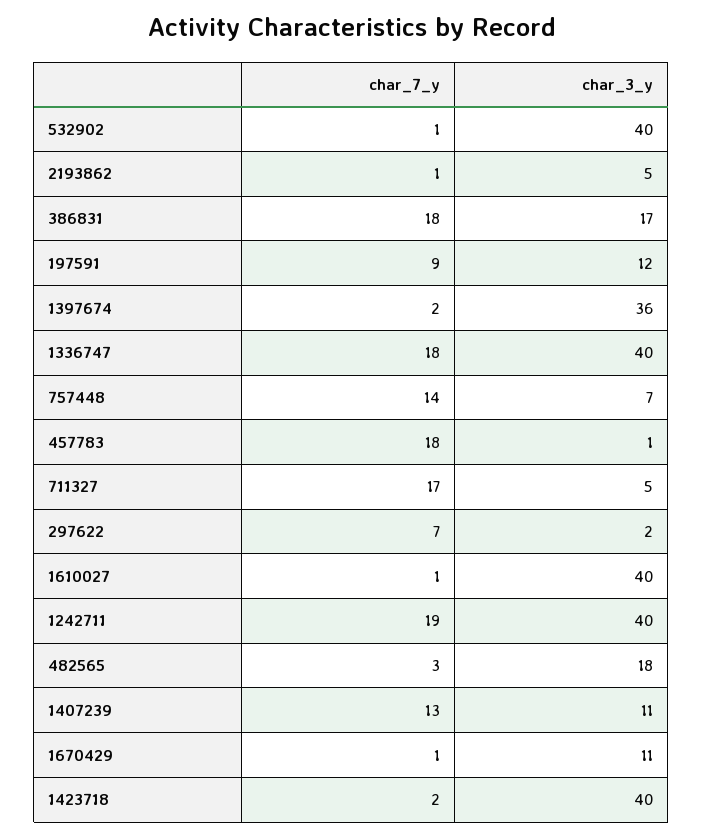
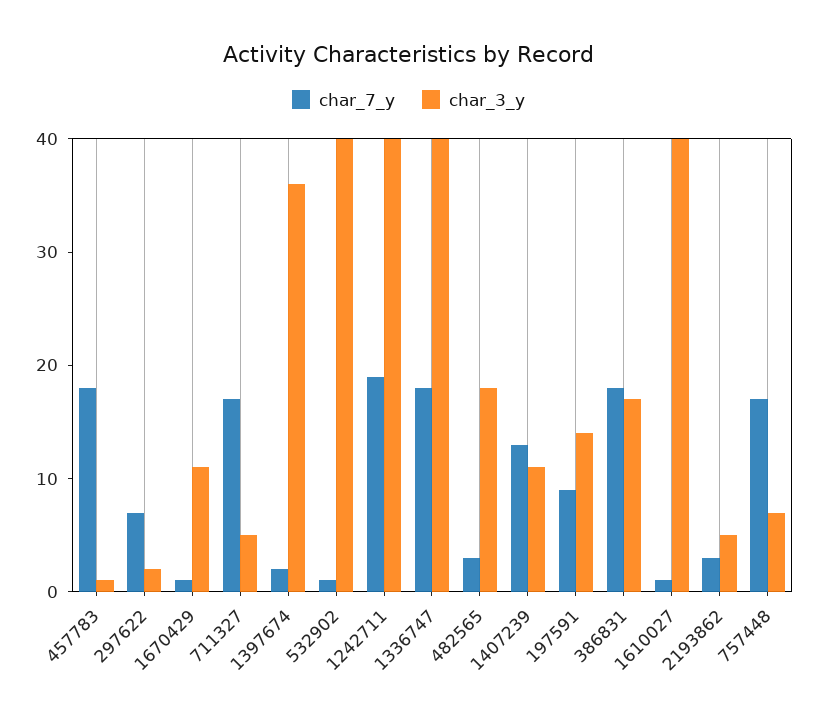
char_7_y, 2193862: 1 -> 3
char_3_y, 197591: 12 -> 14
char_7_y, 757448: 14 -> 17
char_7_y, 1423718: 2 -> none
char_3_y, 1423718: 40 -> none

